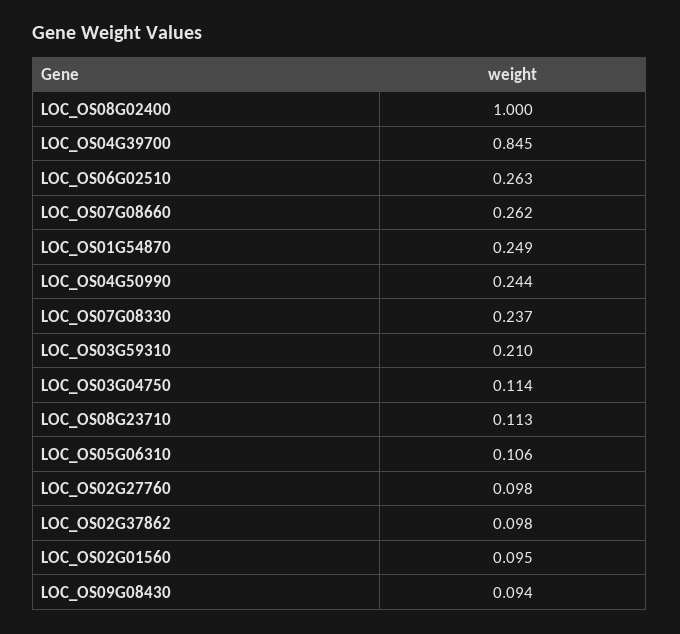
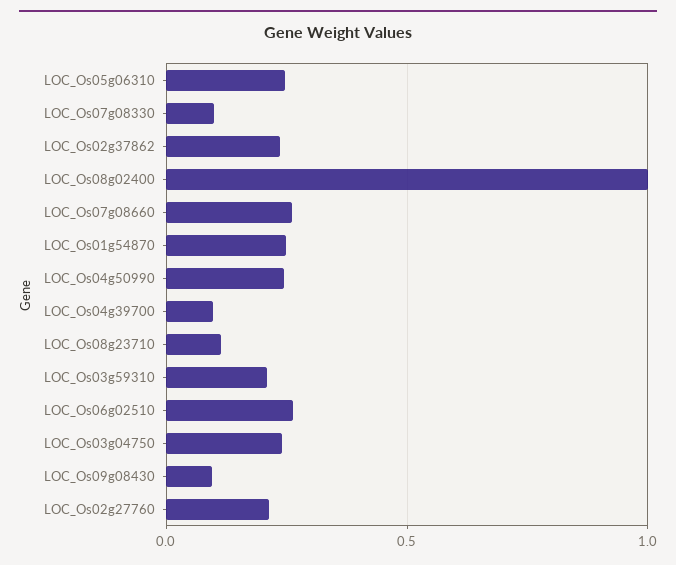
LOC_OS04G39700: 0.845 -> 0.1
LOC_OS07G08330: 0.237 -> 0.1
LOC_OS03G04750: 0.114 -> 0.25
LOC_OS05G06310: 0.106 -> 0.25
LOC_OS02G27760: 0.098 -> 0.2
LOC_OS02G37862: 0.098 -> 0.25
LOC_OS02G01560: 0.095 -> none

